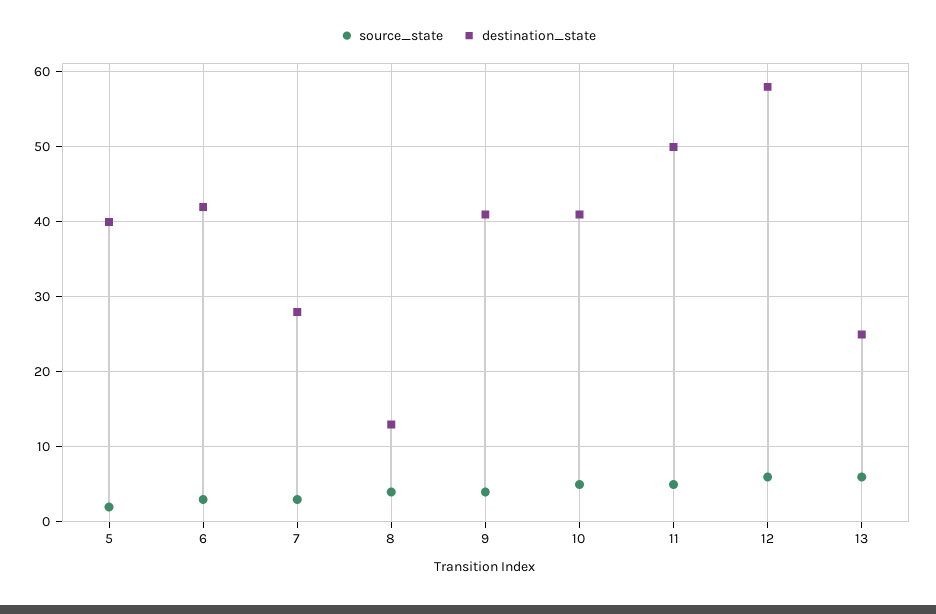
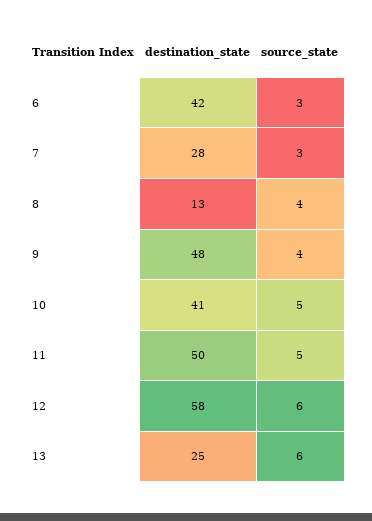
source_state, 5: 2 -> none
destination_state, 5: 40 -> none
destination_state, 9: 41 -> 48

